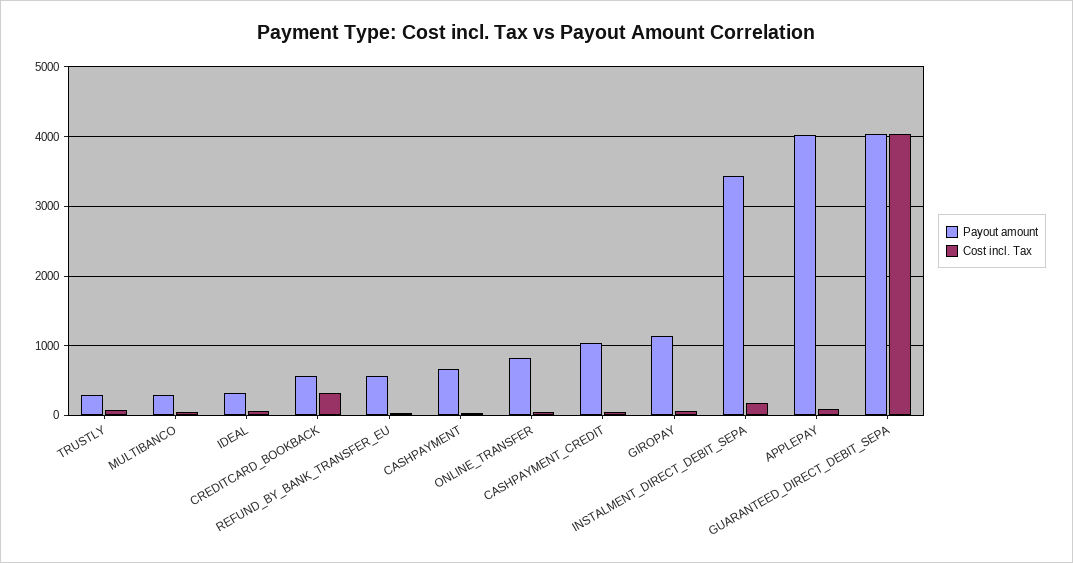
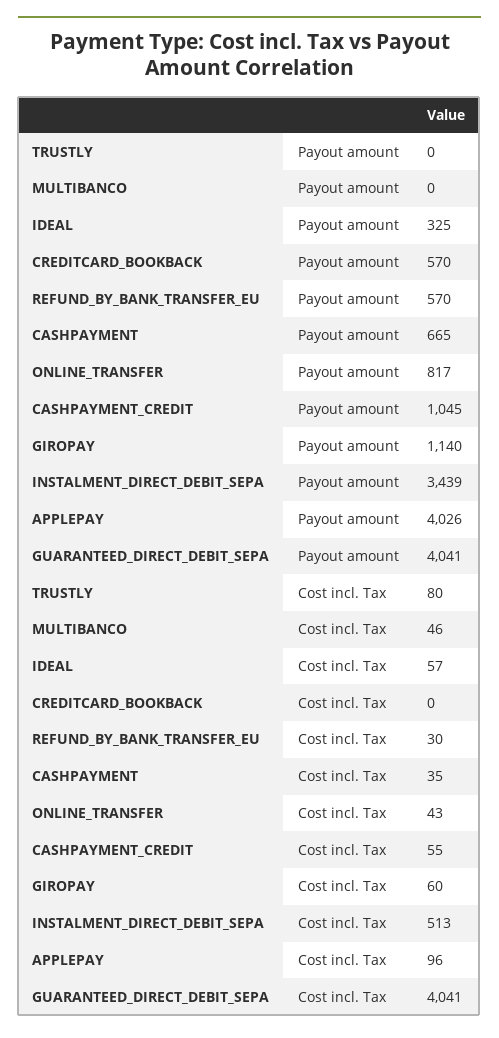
Payout amount, TRUSTLY: 300 -> 0
Payout amount, MULTIBANCO: 300 -> 0
Cost incl. Tax, CREDITCARD_BOOKBACK: 300 -> 0
Cost incl. Tax, INSTALMENT_DIRECT_DEBIT_SEPA: 200 -> 513

